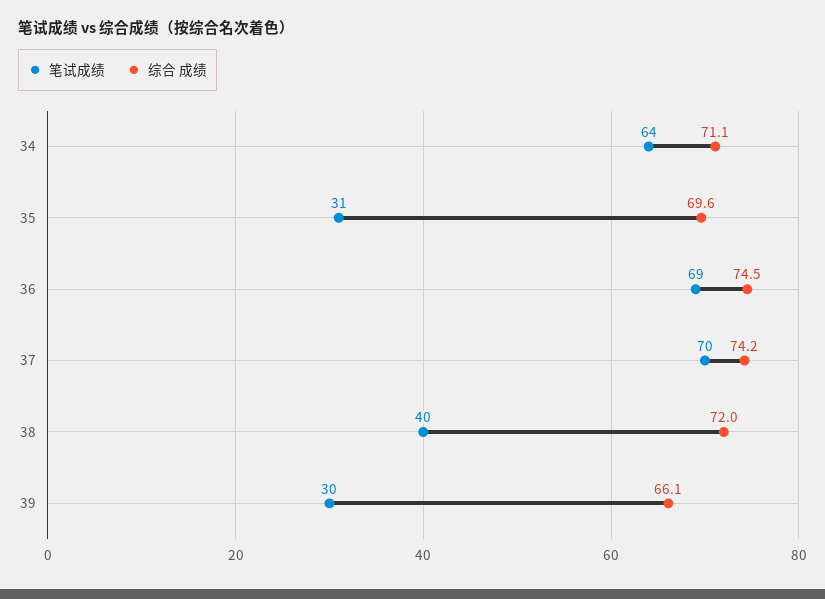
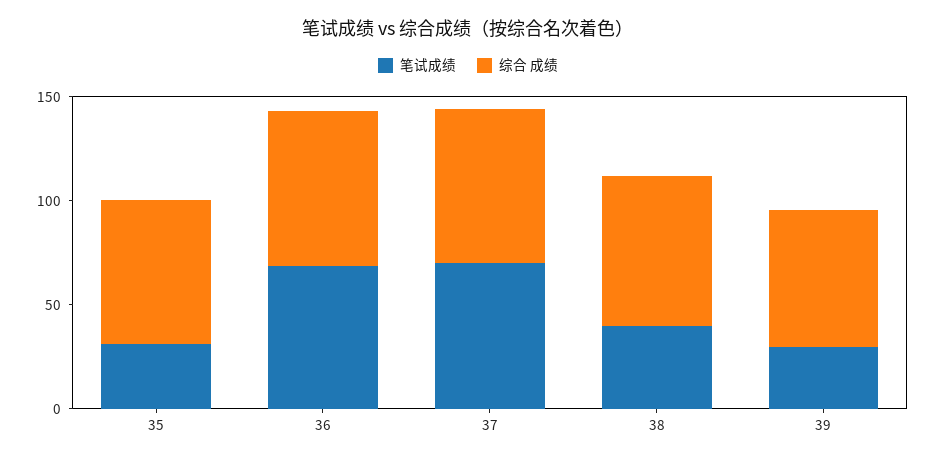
笔试成绩, 34: 64 -> none
综合 成绩, 34: 71.1 -> none

